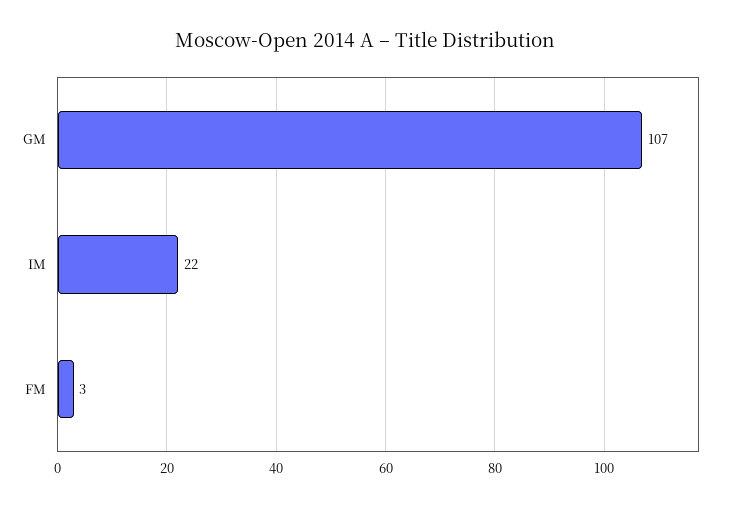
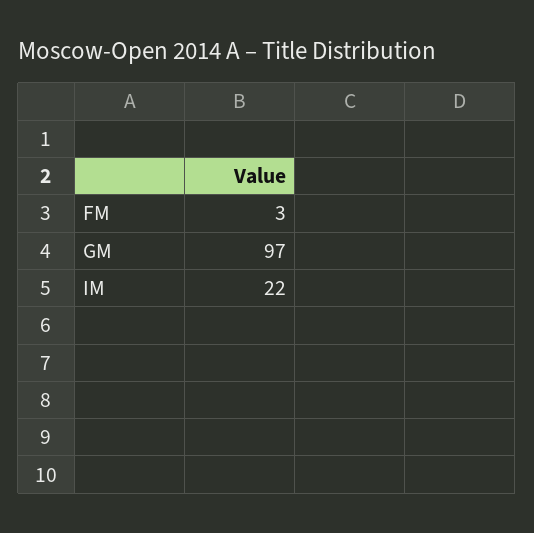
GM: 107 -> 97

